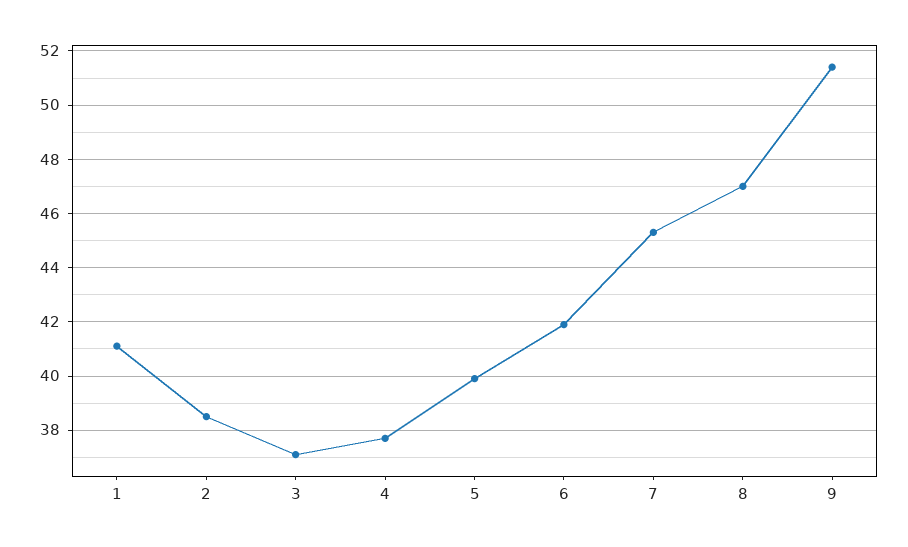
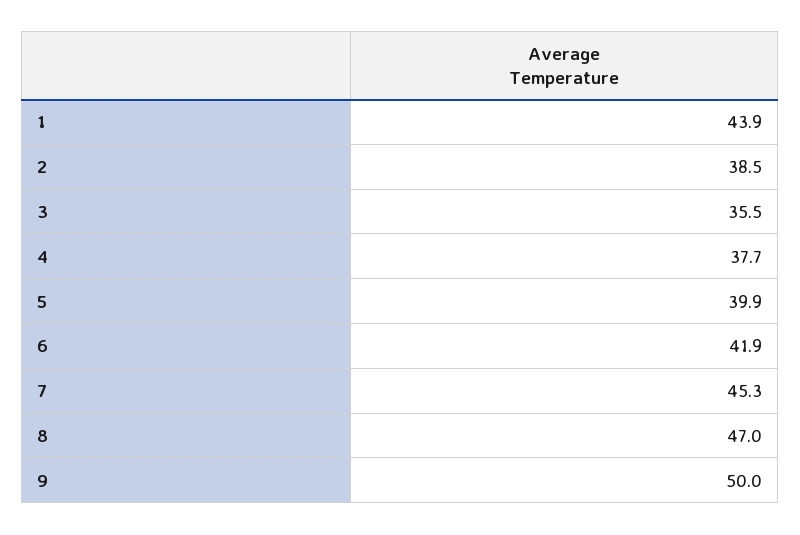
1: 41 -> 43.9
3: 37 -> 35.5
9: 51.5 -> 50

